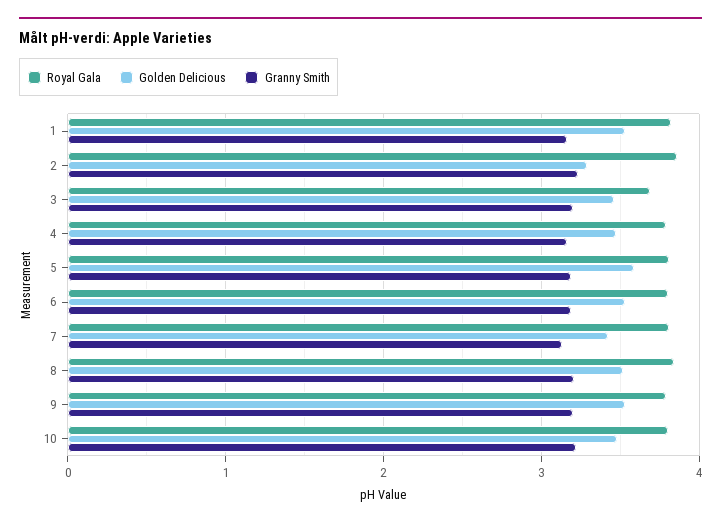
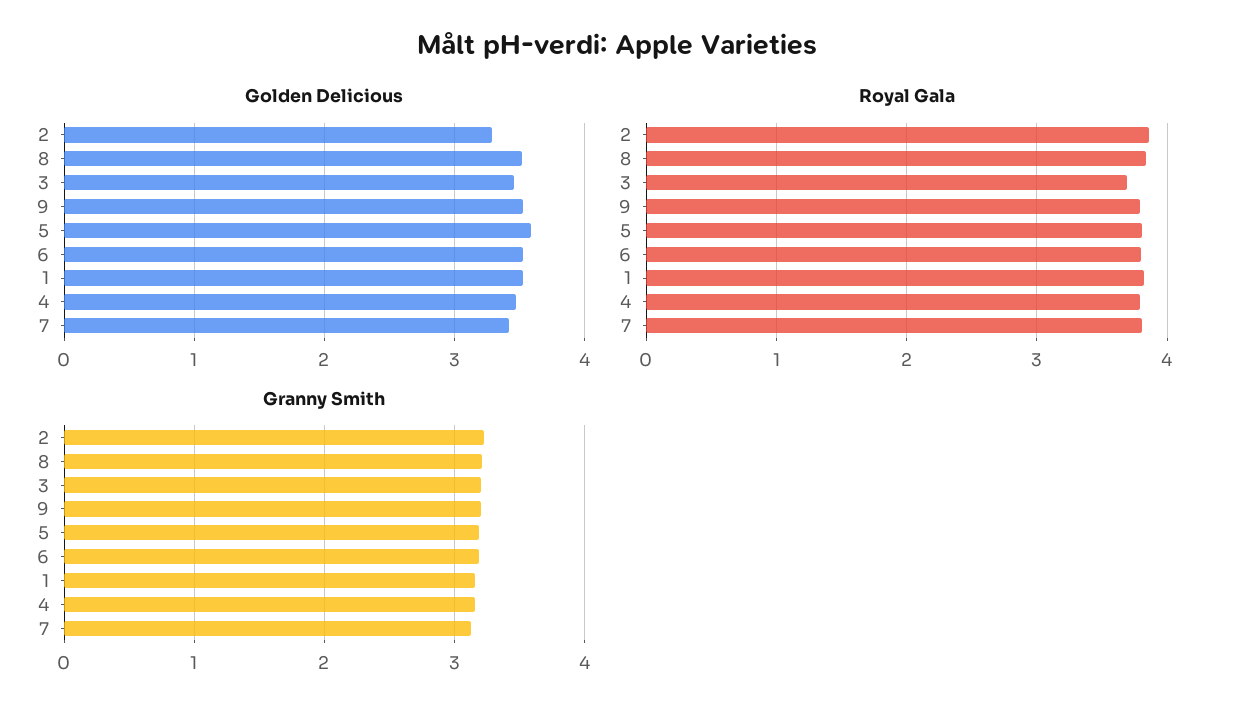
Royal Gala, 10: 3.8 -> none
Golden Delicious, 10: 3.5 -> none
Granny Smith, 10: 3.2 -> none

